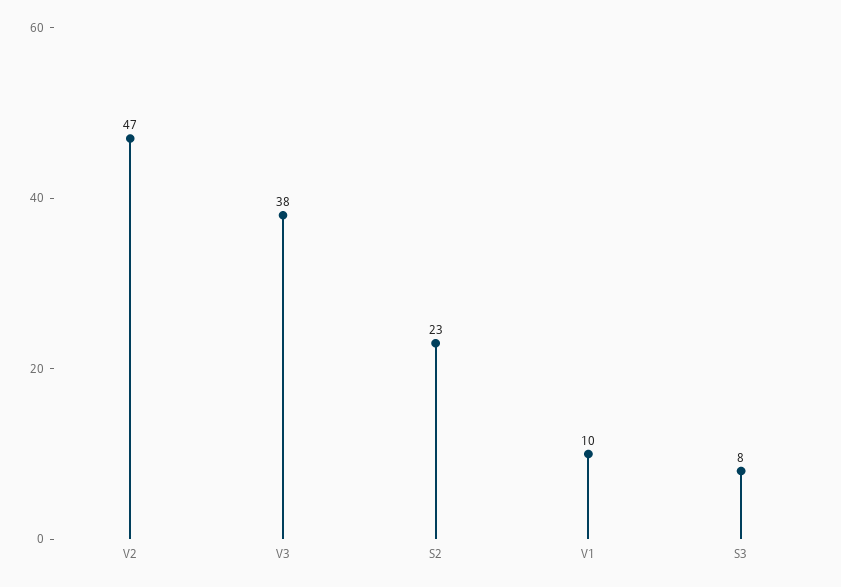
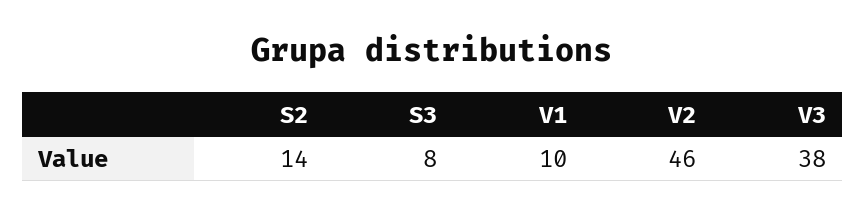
V2: 47 -> 46
S2: 23 -> 14

